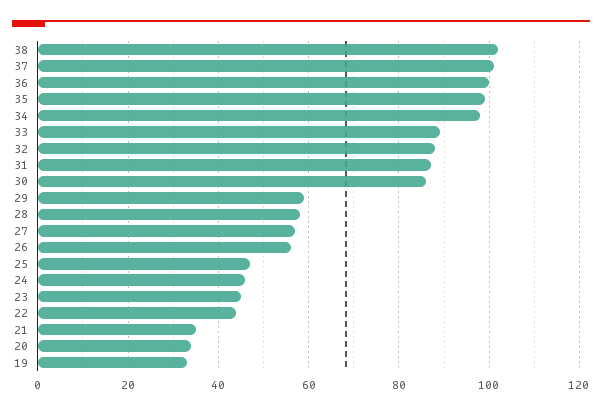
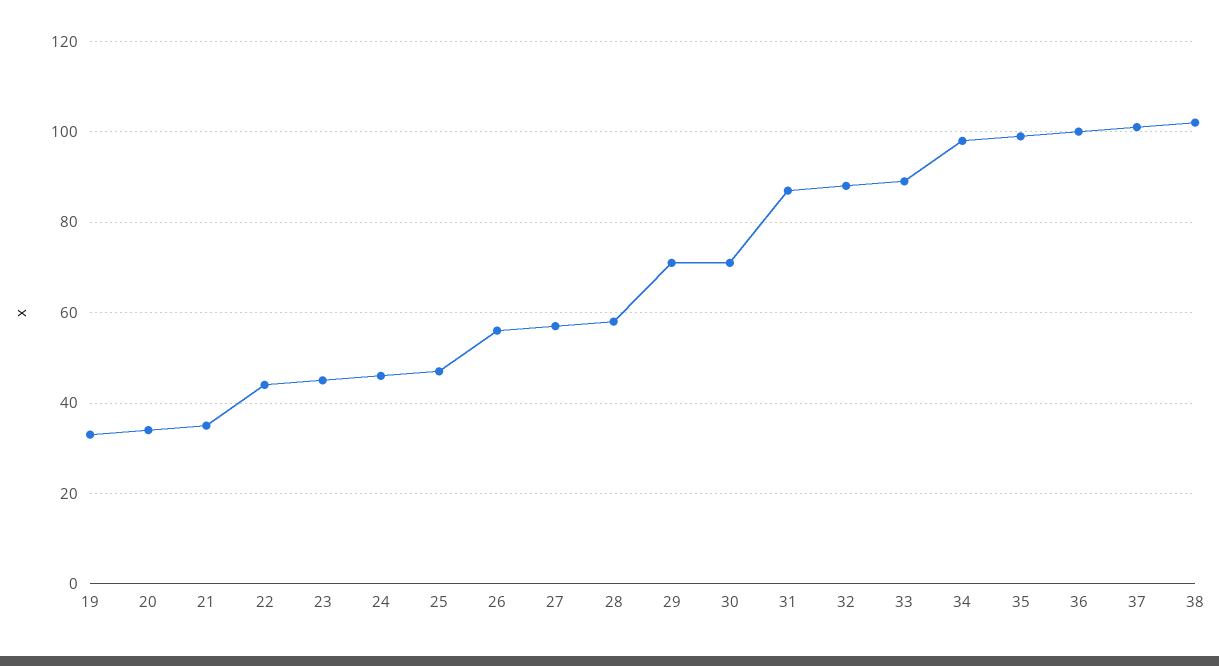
30: 85 -> 70
29: 60 -> 70

